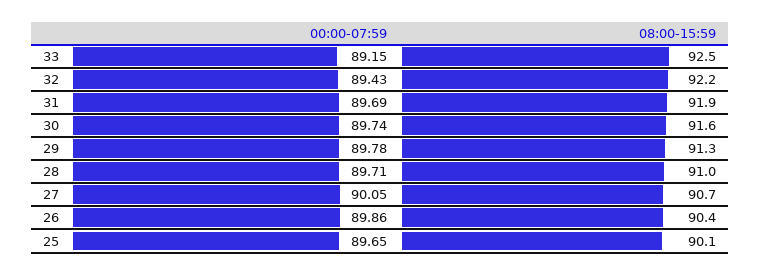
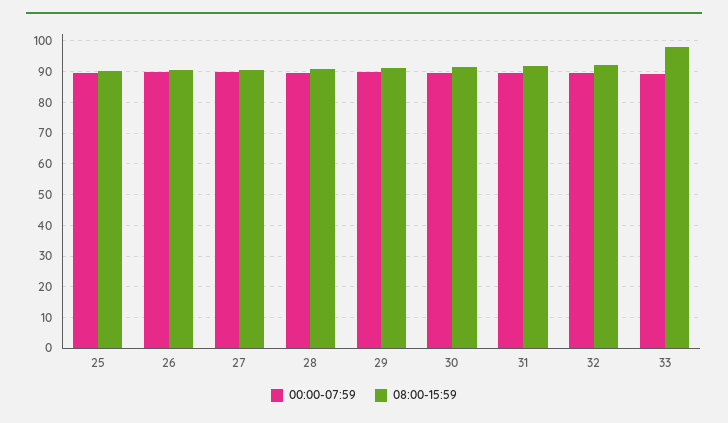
08:00-15:59, 33: 92.5 -> 98

